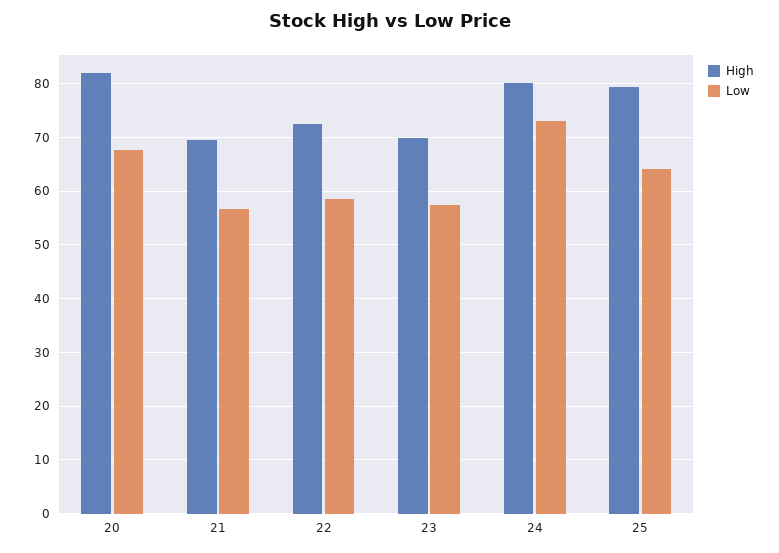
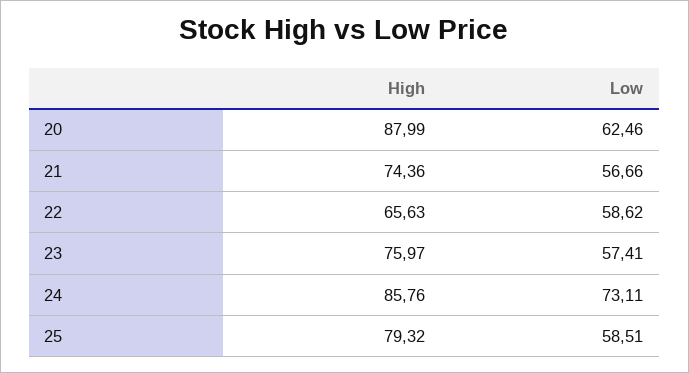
High, 20: 82 -> 87.99
Low, 20: 68 -> 62.46
High, 21: 70 -> 74.36
High, 22: 72 -> 65.63
High, 23: 70 -> 75.97
High, 24: 80 -> 85.76
Low, 25: 64 -> 58.51

